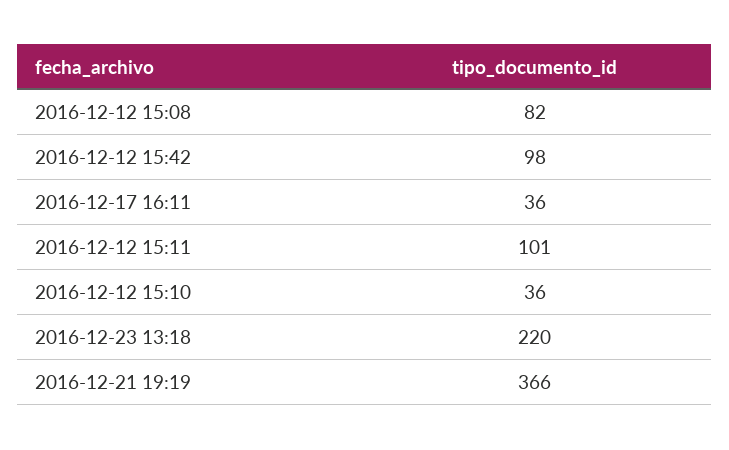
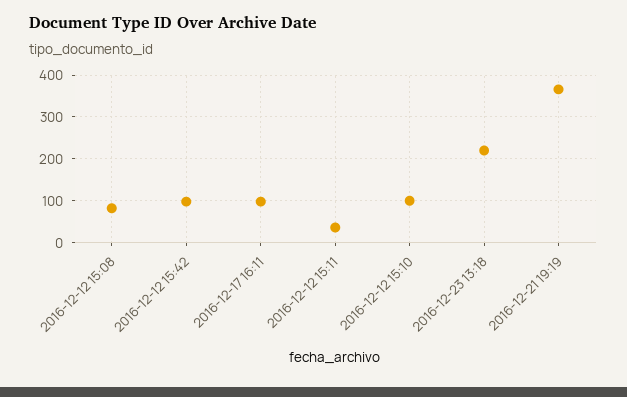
2016-12-17 16:11: 36 -> 100
2016-12-12 15:11: 101 -> 40
2016-12-12 15:10: 36 -> 100

